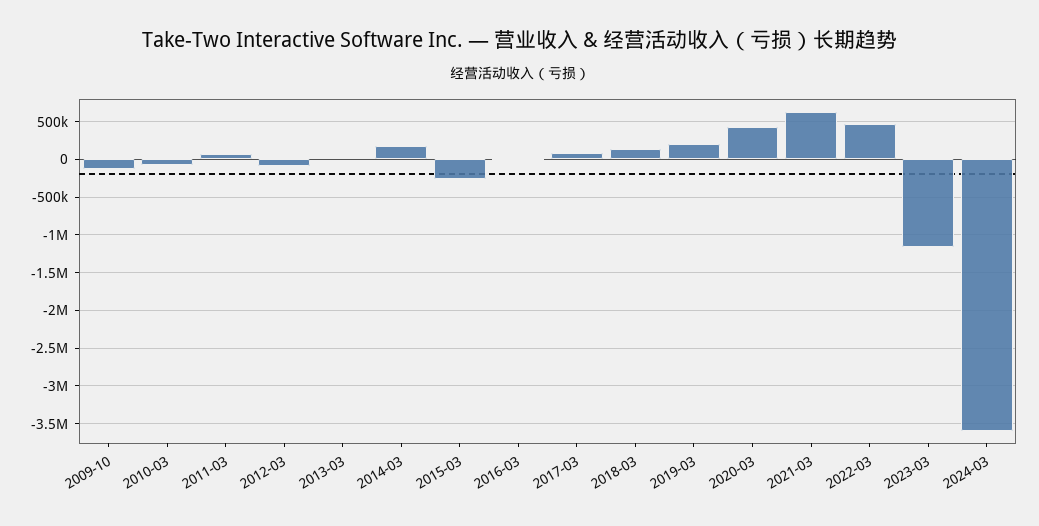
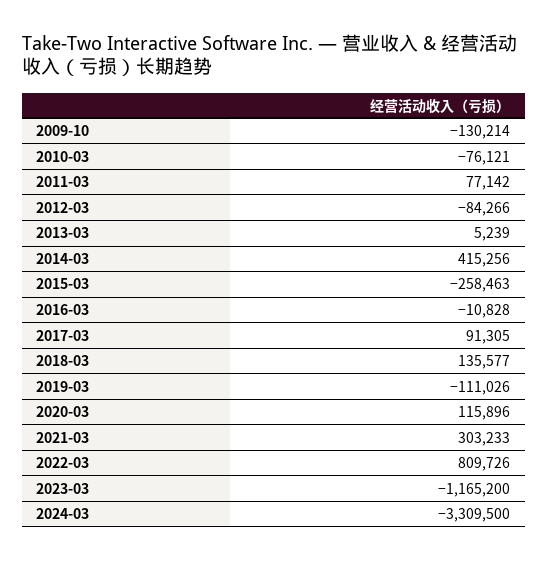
2014-03: 200000 -> 415256
2019-03: 200000 -> -111026
2020-03: 400000 -> 115896
2021-03: 600000 -> 303233
2022-03: 500000 -> 809726
2024-03: -3600000 -> -3309500

